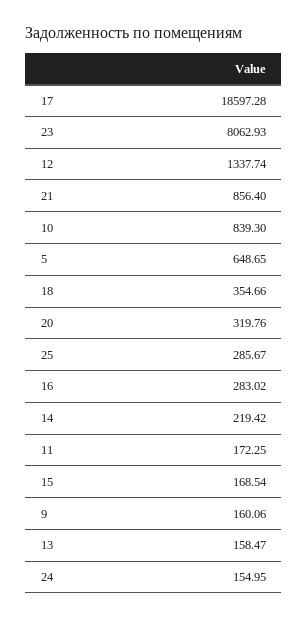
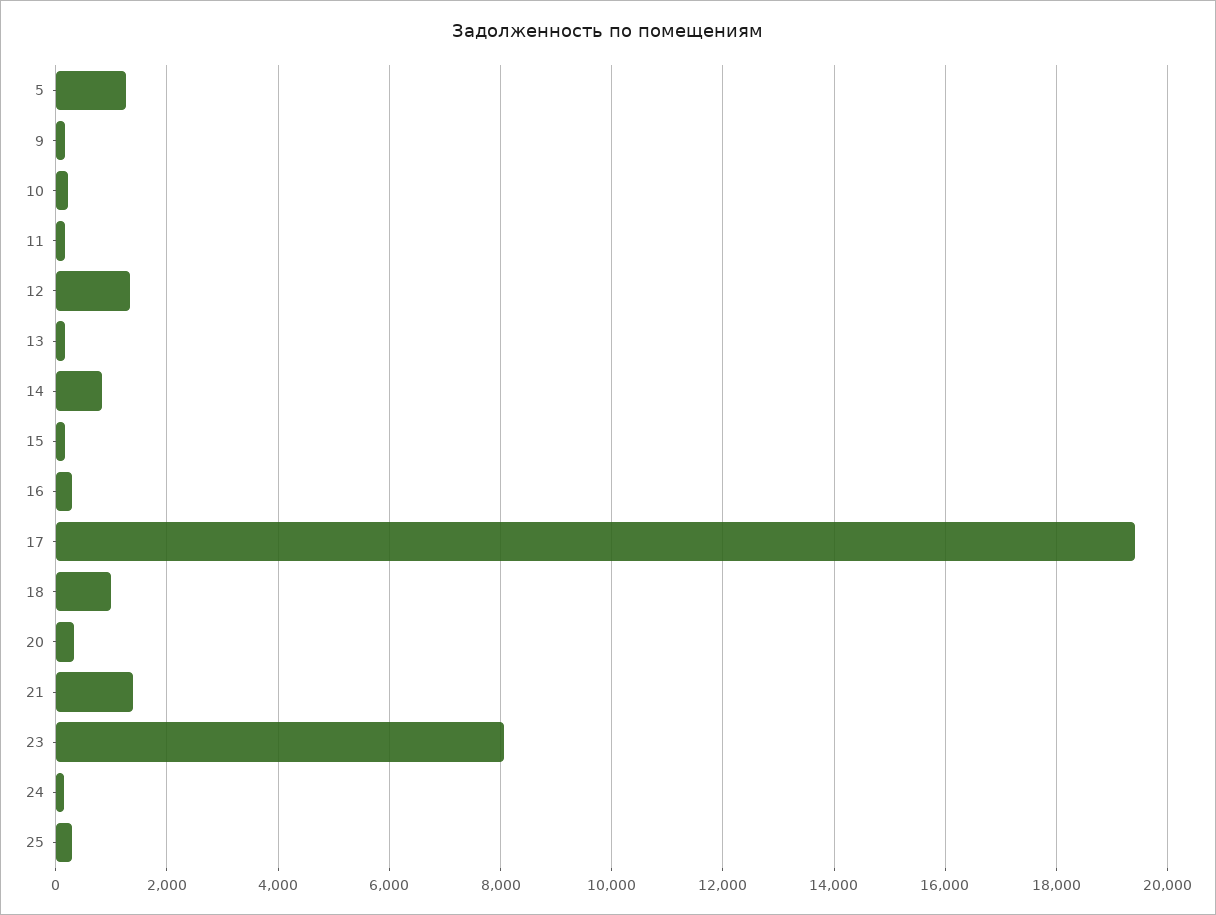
17: 18597.28 -> 19400
21: 856.4 -> 1400
10: 839.3 -> 200
5: 648.65 -> 1200
18: 354.66 -> 1000
14: 219.42 -> 800

